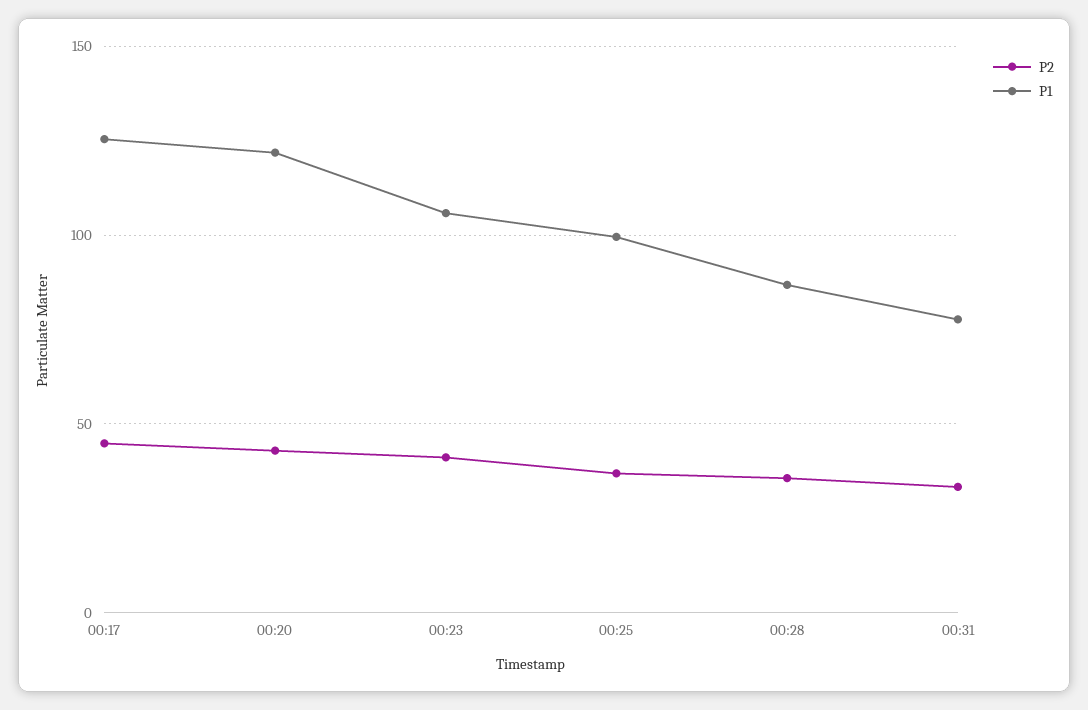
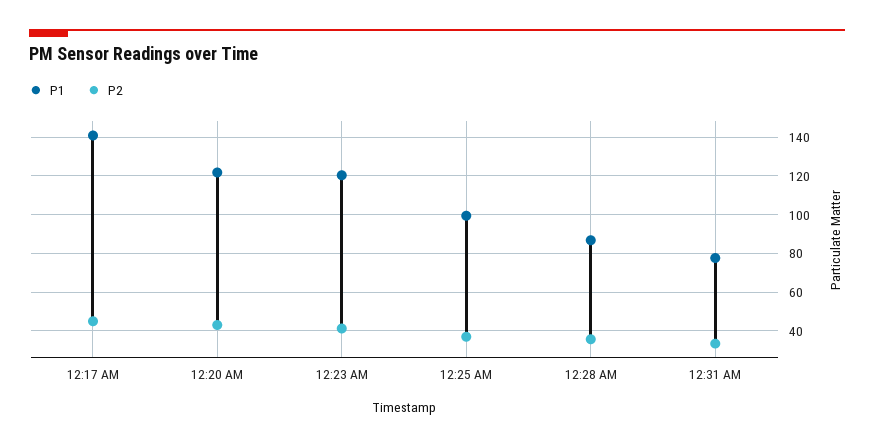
P1, 00:17: 125 -> 140
P1, 00:23: 105 -> 120

